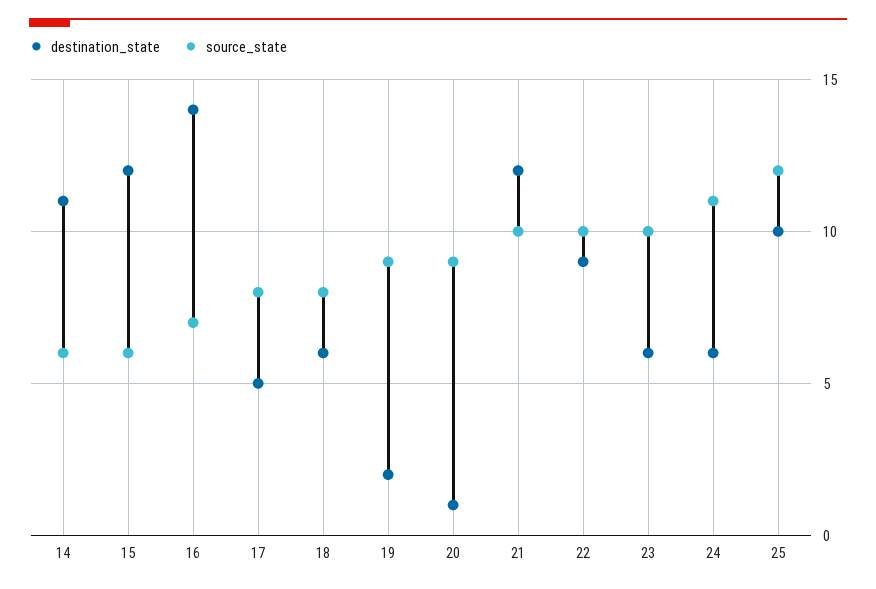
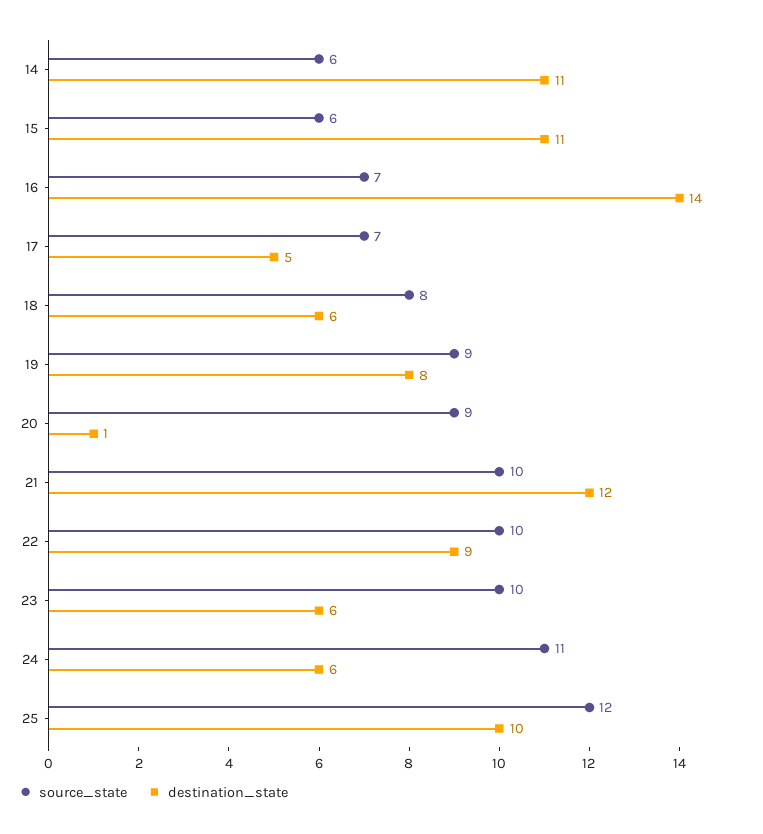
destination_state, 15: 12 -> 11
source_state, 17: 8 -> 7
destination_state, 19: 2 -> 8

